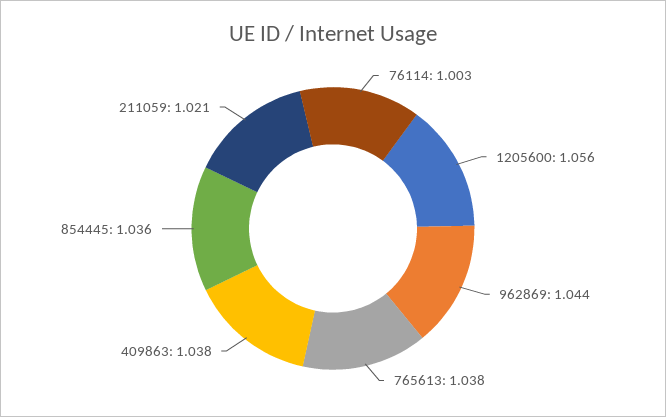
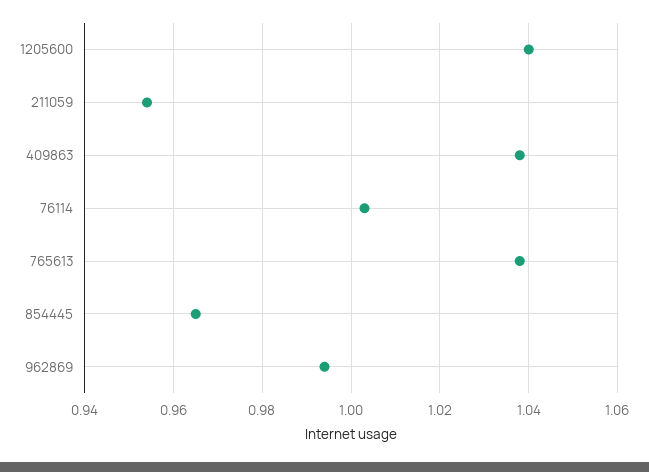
1205600: 1.056 -> 1.04
962869: 1.044 -> 0.995
854445: 1.036 -> 0.965
211059: 1.021 -> 0.955

